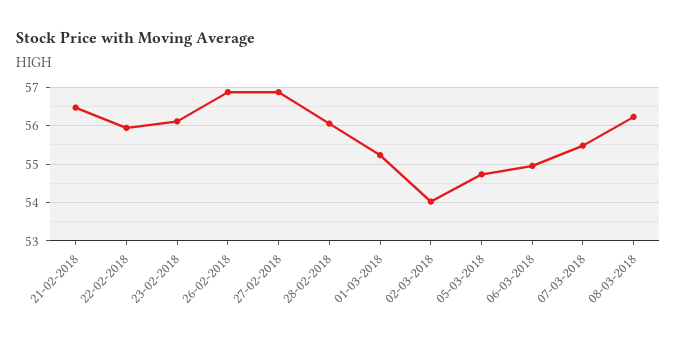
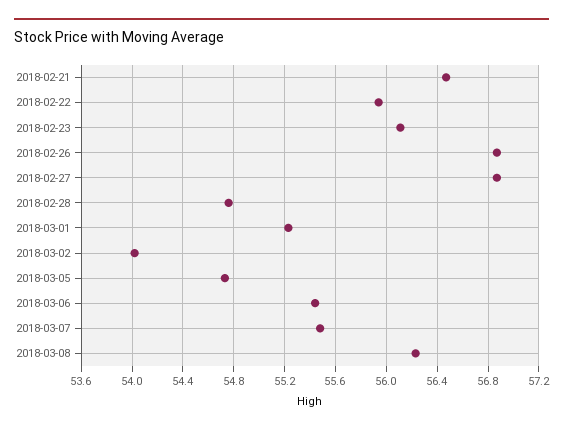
28-02-2018: 56 -> 54.75
06-03-2018: 55 -> 55.45

